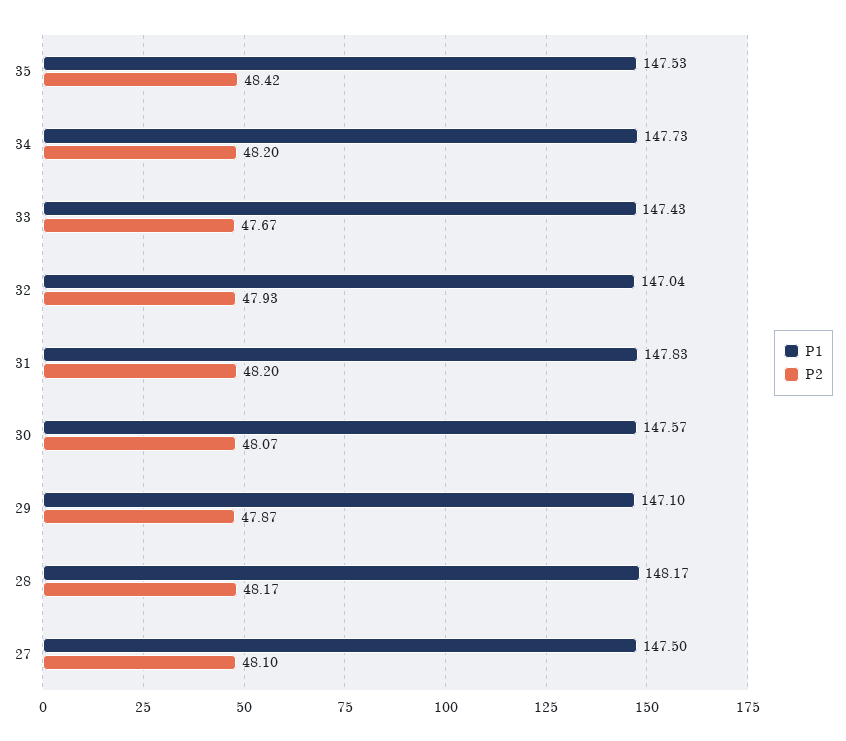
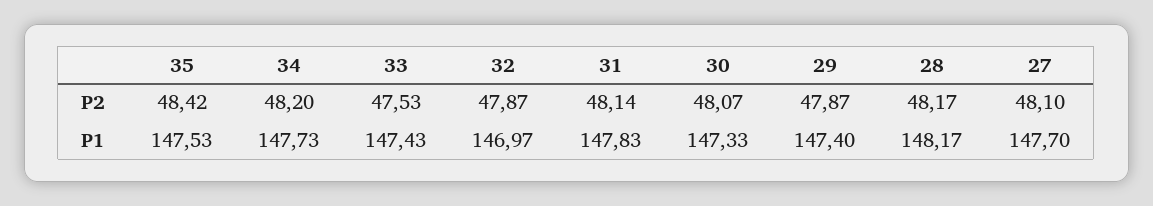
P2, 33: 47.67 -> 47.53
P1, 32: 147.04 -> 146.97
P2, 32: 47.93 -> 47.87
P2, 31: 48.2 -> 48.14
P1, 30: 147.57 -> 147.33
P1, 29: 147.1 -> 147.4
P1, 27: 147.5 -> 147.7

